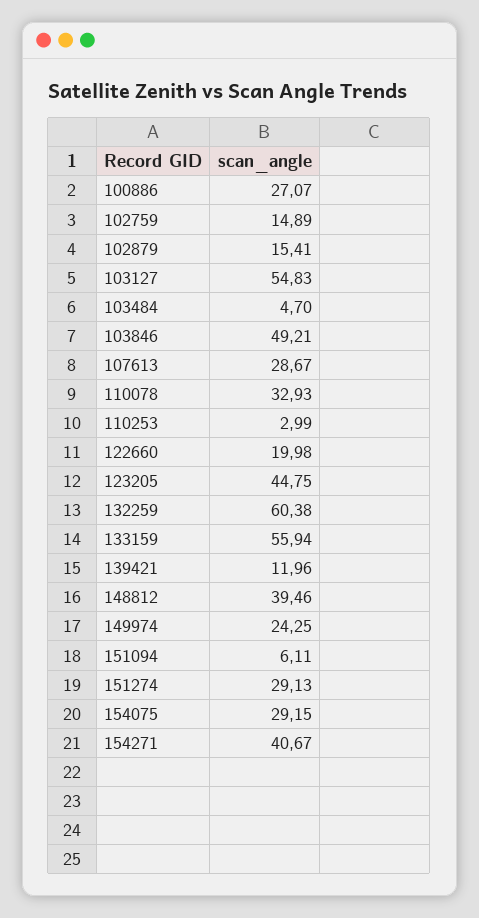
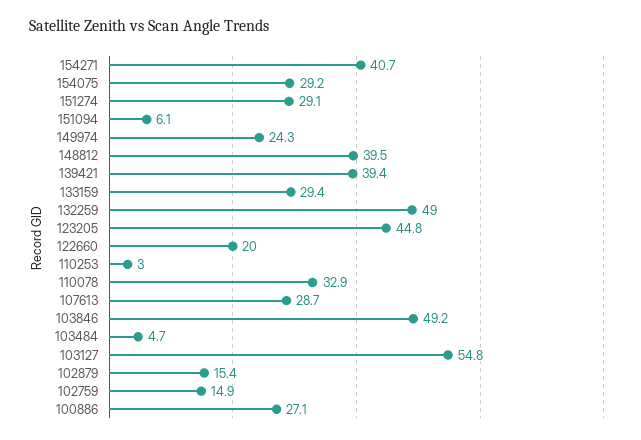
132259: 60.38 -> 49
133159: 55.94 -> 29.4
139421: 11.96 -> 39.4

